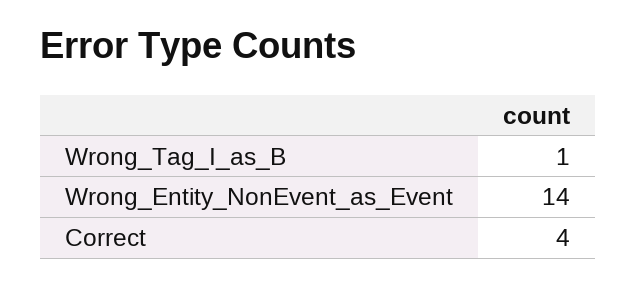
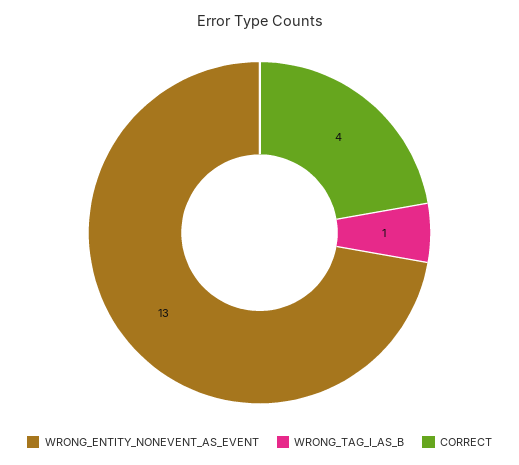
Wrong_Entity_NonEvent_as_Event: 14 -> 13

